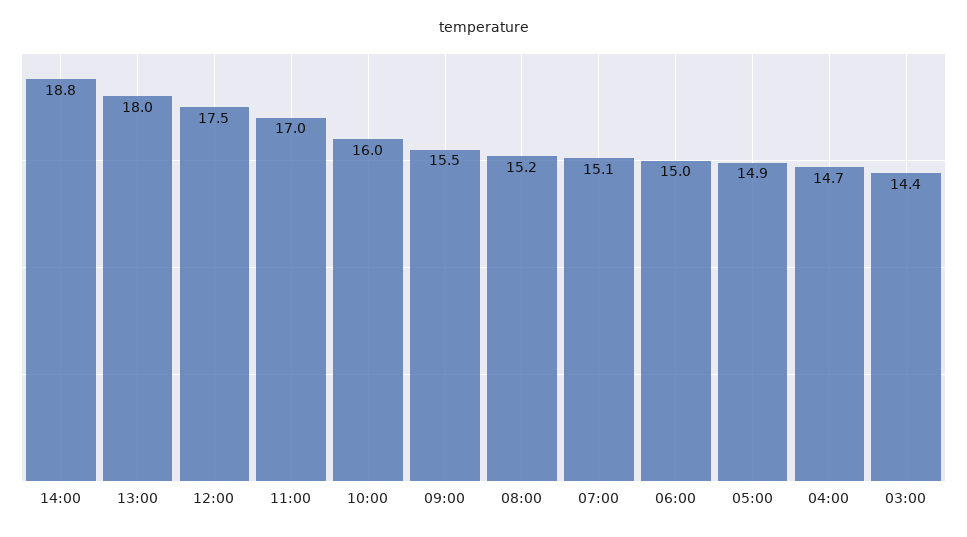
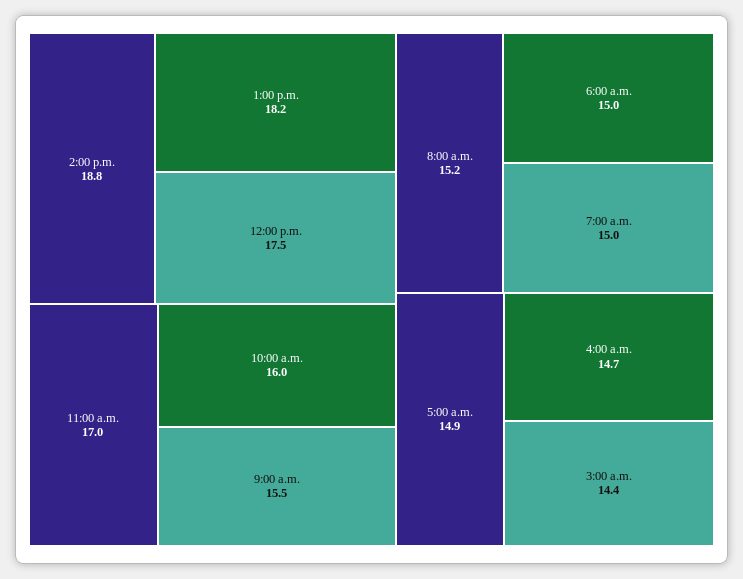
13:00: 18 -> 18.2
07:00: 15.1 -> 15

